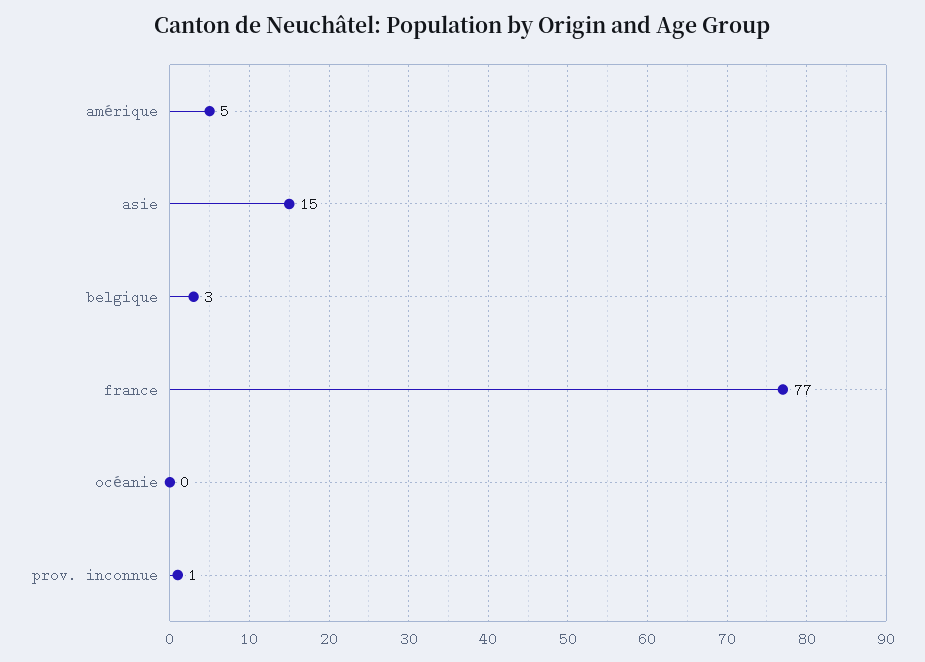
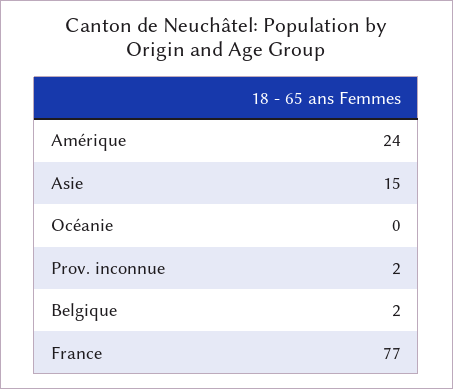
amérique: 5 -> 24
belgique: 3 -> 2
prov. inconnue: 1 -> 2

